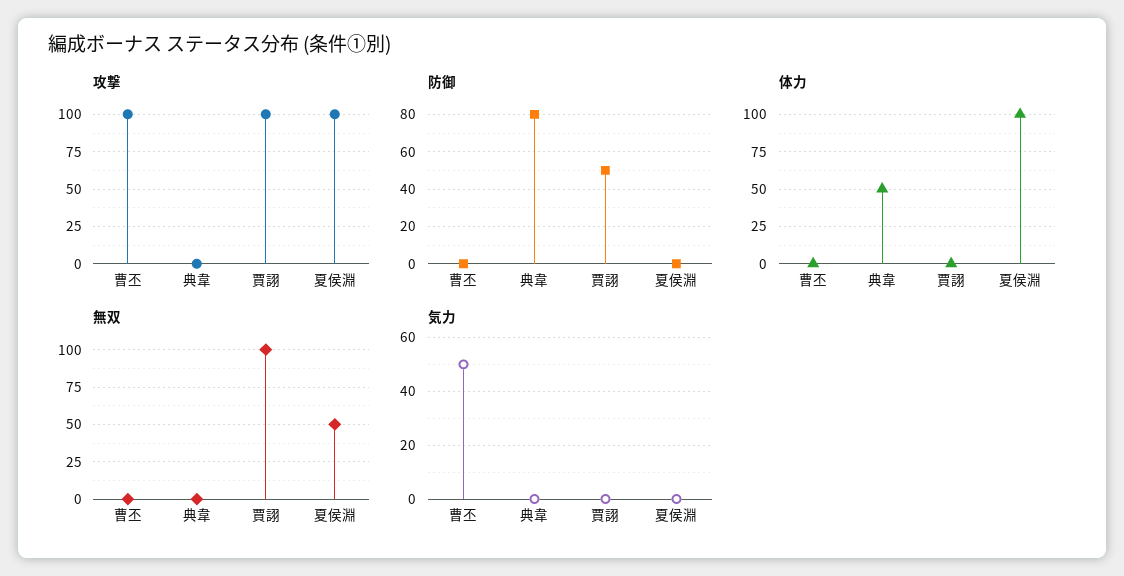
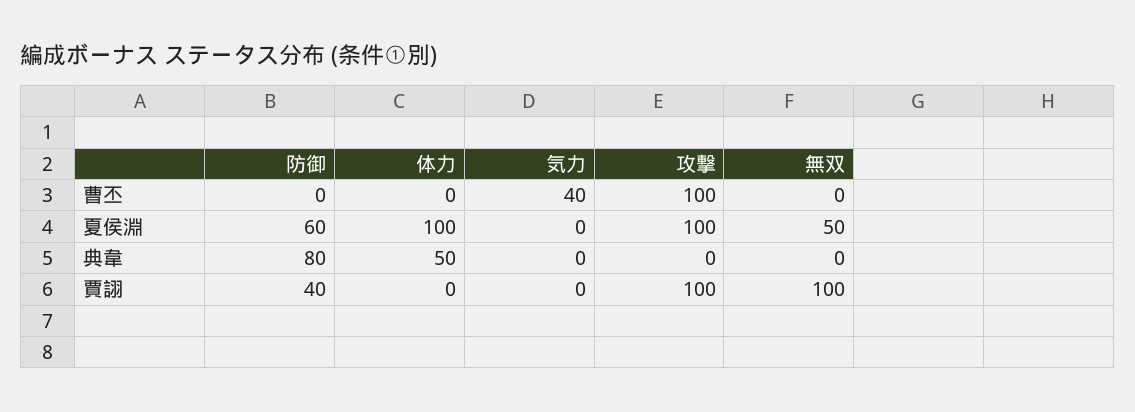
防御, 賈詡: 50 -> 40
防御, 夏侯淵: 0 -> 60
気力, 曹丕: 50 -> 40

